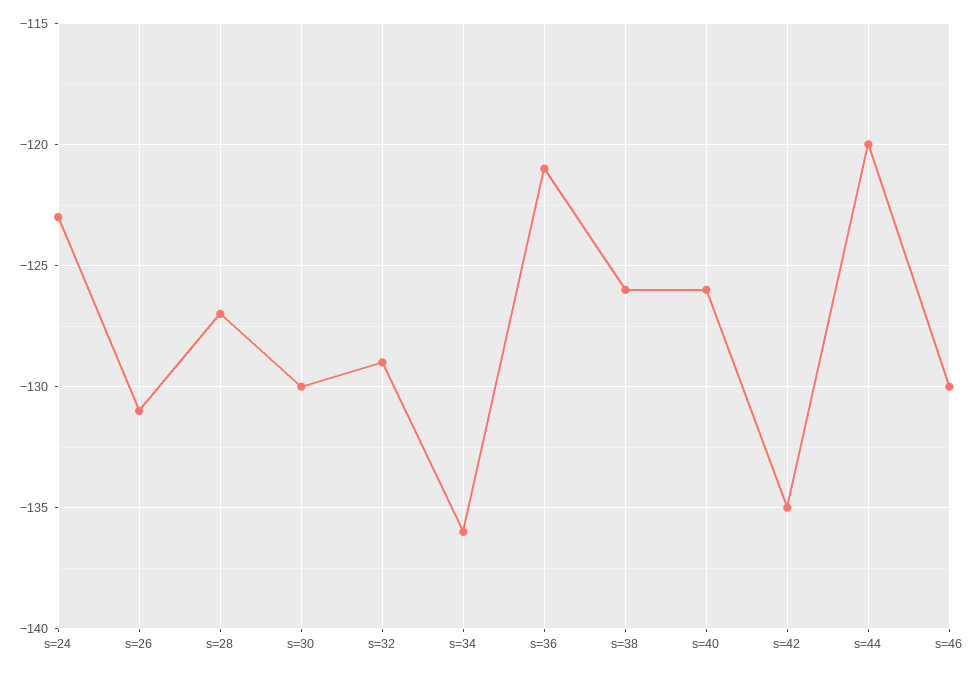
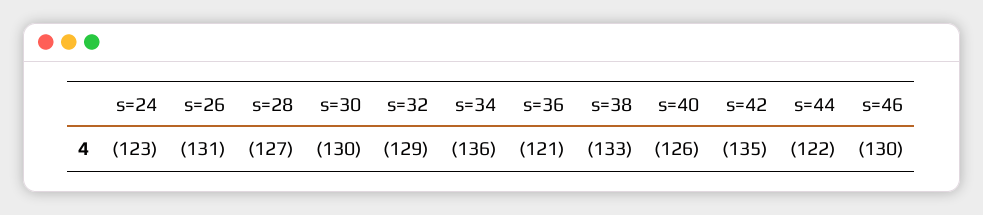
s=38: -126 -> -133
s=44: -120 -> -122

